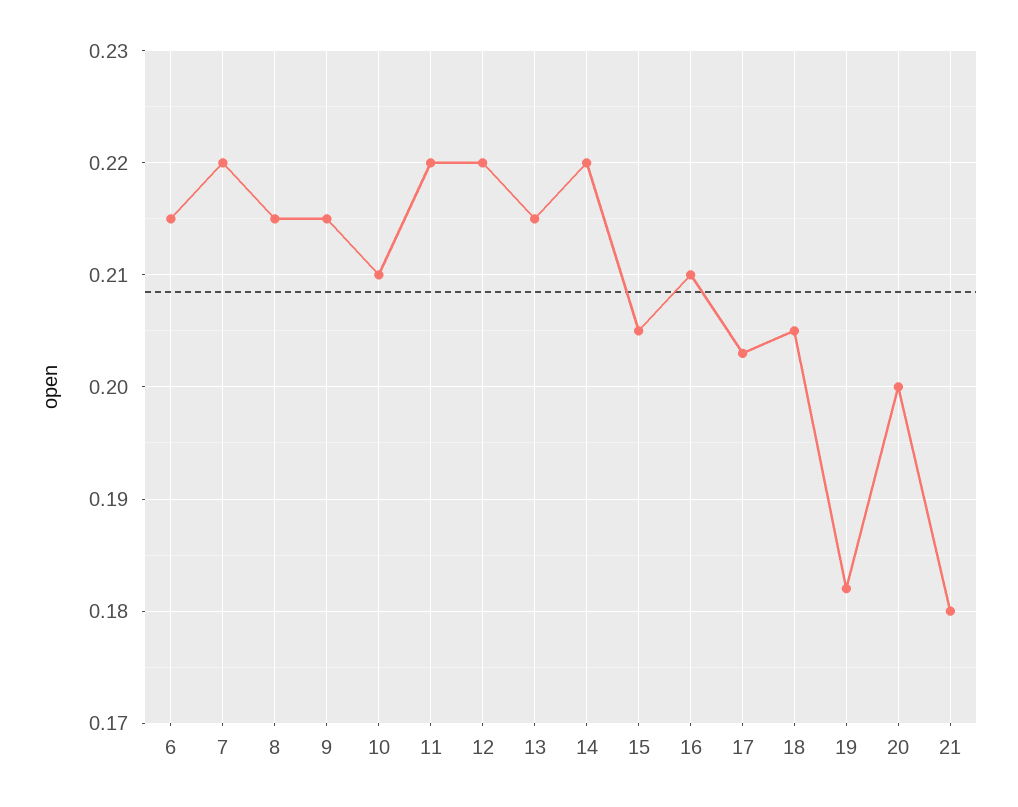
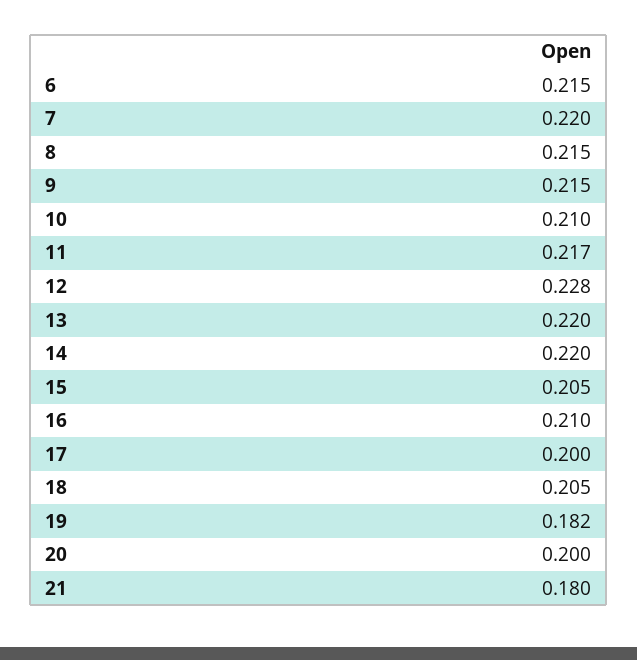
11: 0.22 -> 0.217
12: 0.22 -> 0.228
13: 0.215 -> 0.22
17: 0.203 -> 0.2

